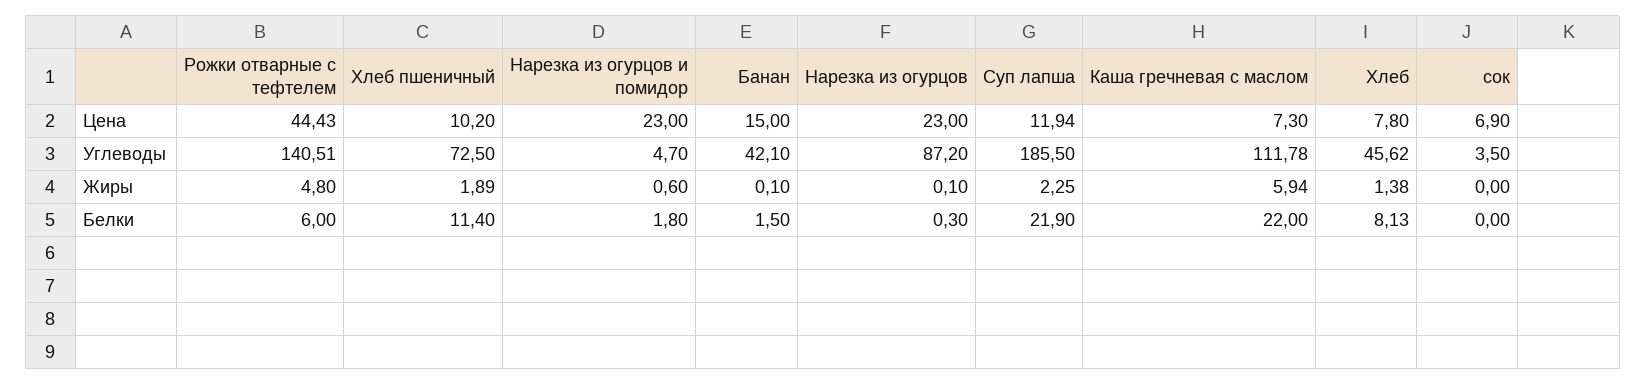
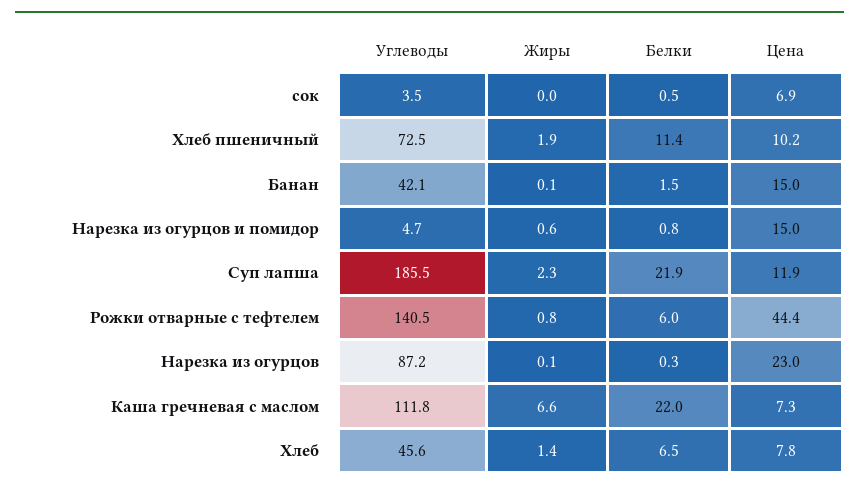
Нарезка из огурцов и помидор, Цена: 23 -> 15
Рожки отварные с тефтелем, Жиры: 4.8 -> 0.8
Каша гречневая с маслом, Жиры: 5.94 -> 6.6
Нарезка из огурцов и помидор, Белки: 1.8 -> 0.8
Хлеб, Белки: 8.13 -> 6.5
сок, Белки: 0 -> 0.5

